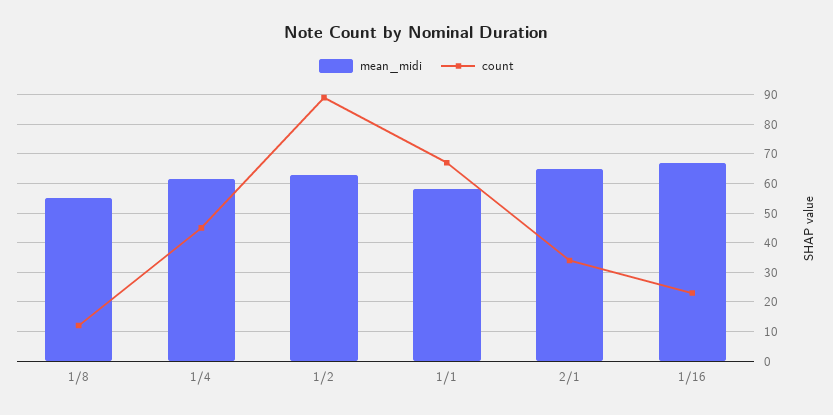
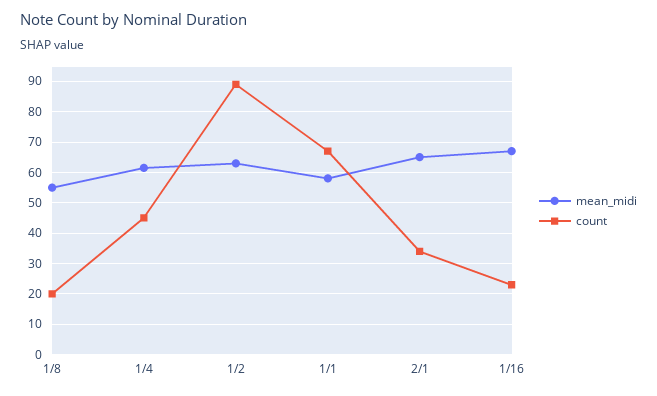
count, 1/8: 12.5 -> 20

